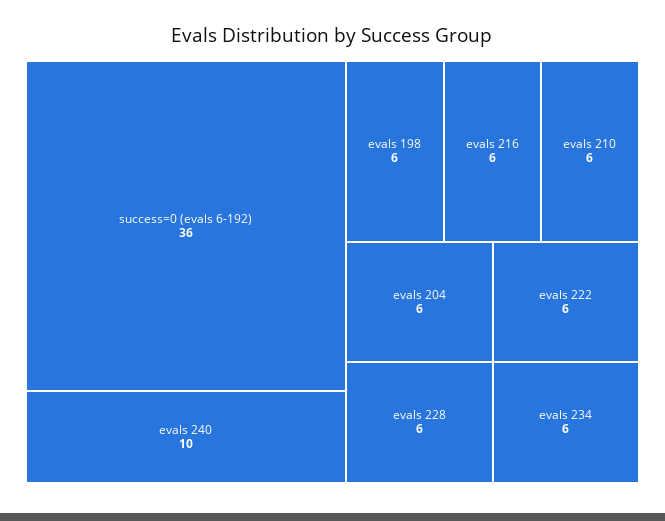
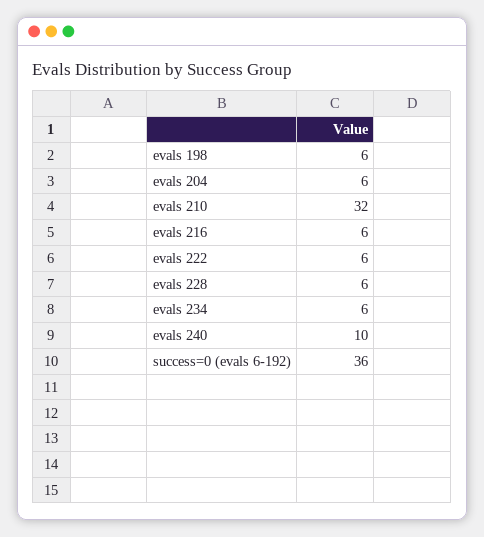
evals 210: 6 -> 32

